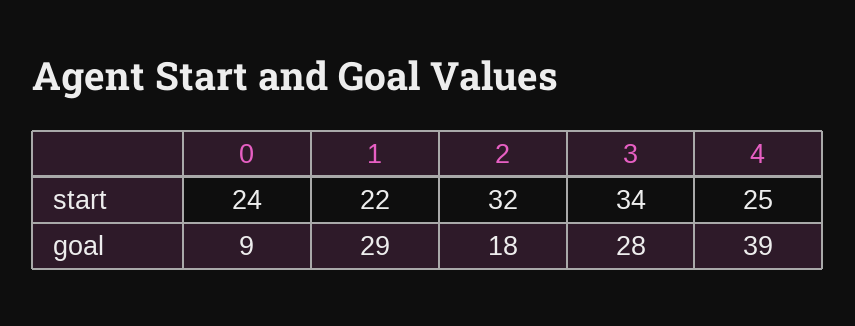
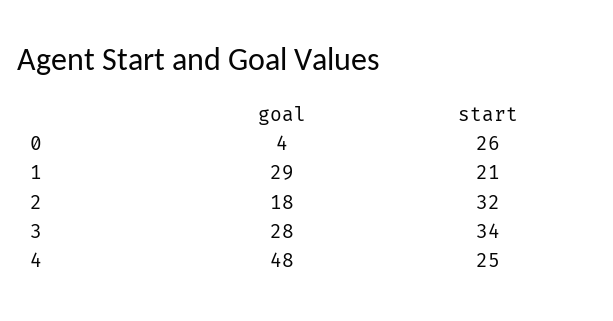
0, start: 24 -> 26
1, start: 22 -> 21
0, goal: 9 -> 4
4, goal: 39 -> 48

